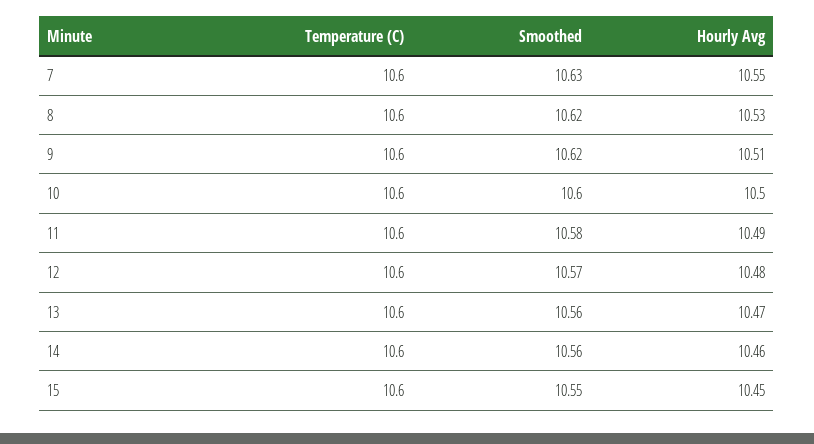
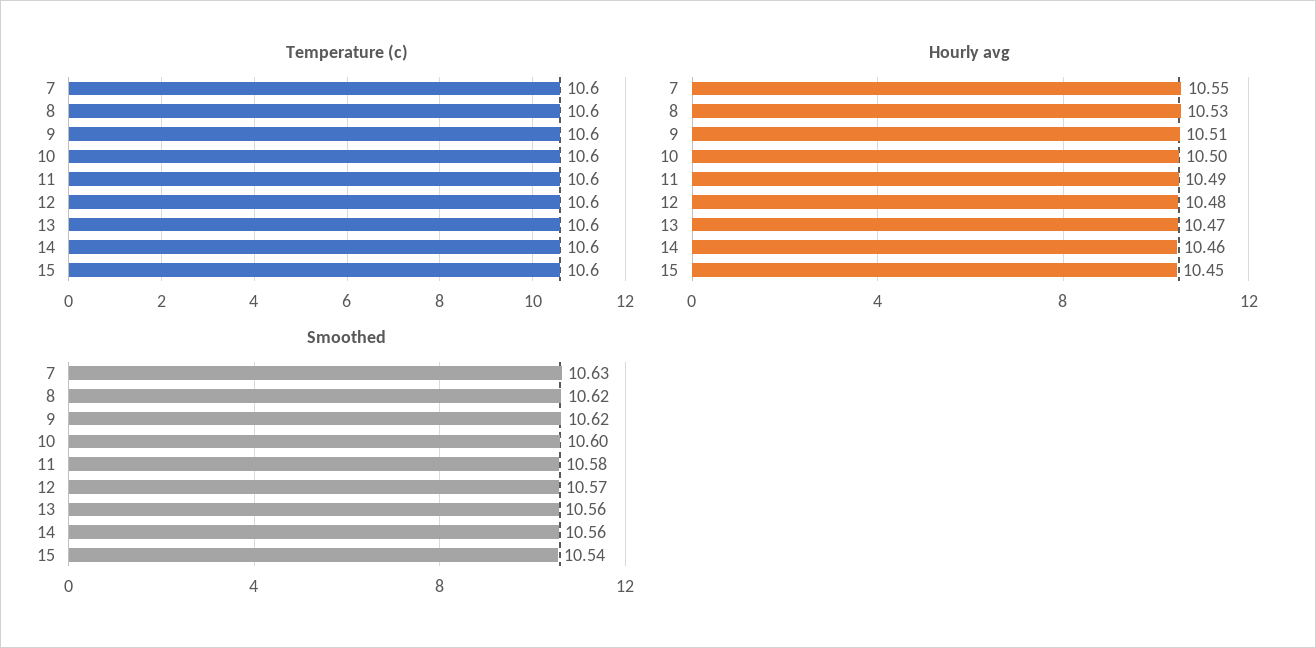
Smoothed, 15: 10.55 -> 10.54

